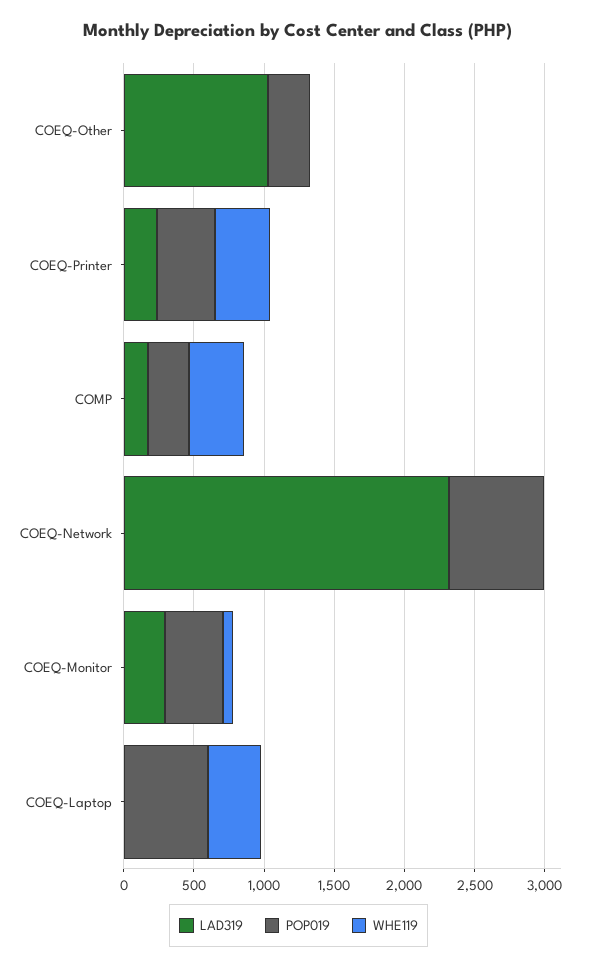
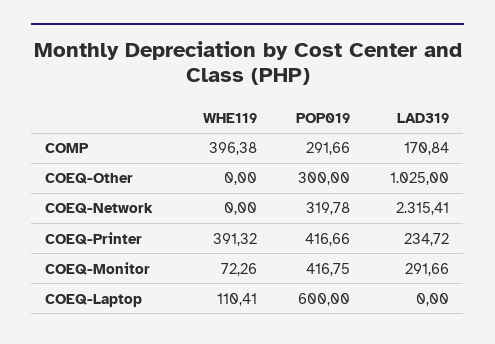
POP019, COEQ-Network: 700 -> 319.78
WHE119, COEQ-Laptop: 400 -> 110.41

